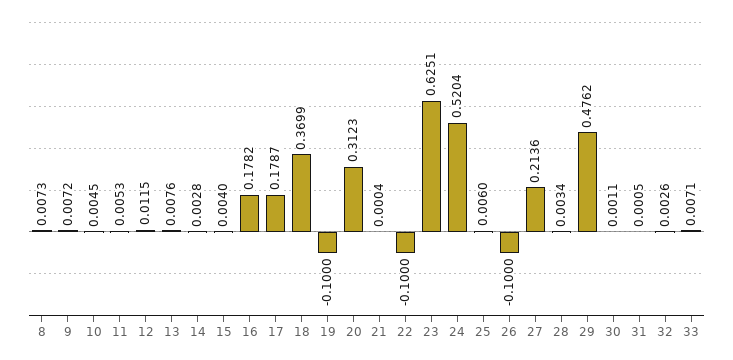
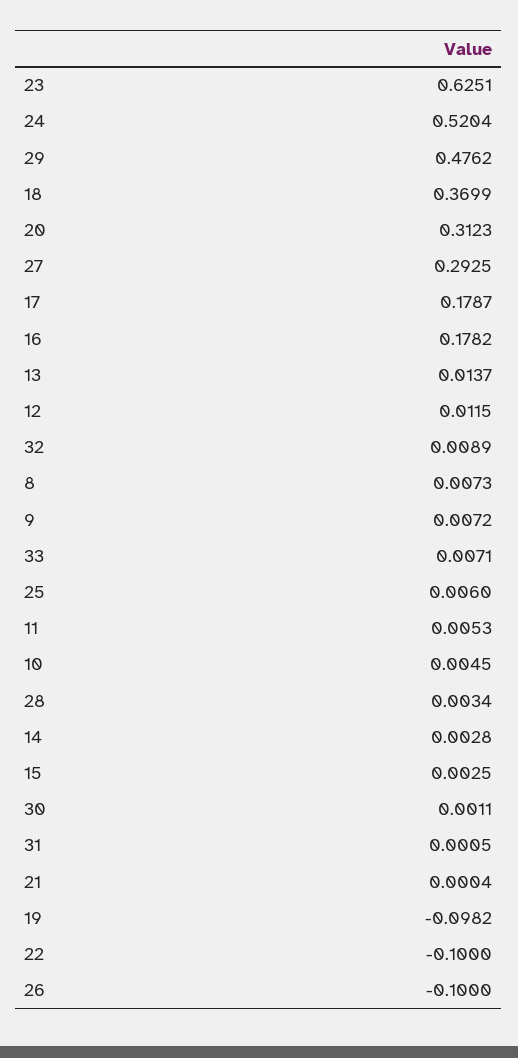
13: 0.0076 -> 0.0137
15: 0.004 -> 0.0025
19: -0.1 -> -0.0982
27: 0.2136 -> 0.2925
32: 0.0026 -> 0.0089

